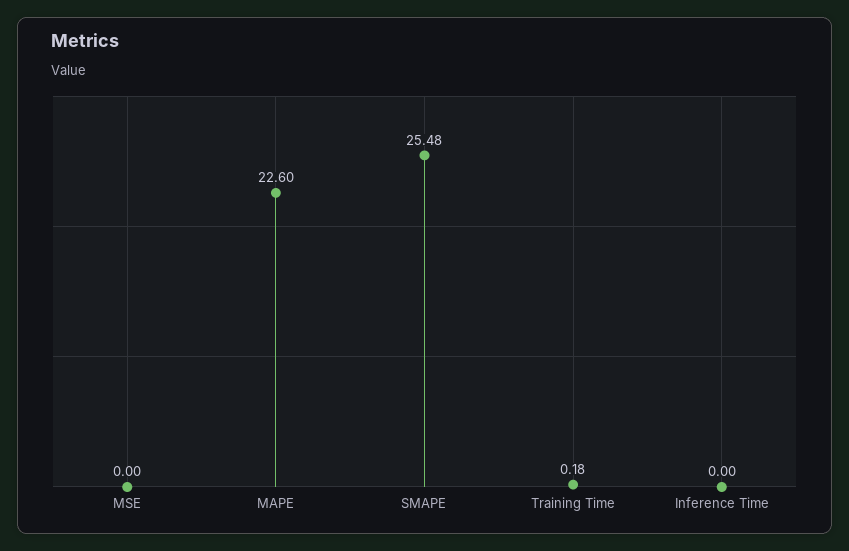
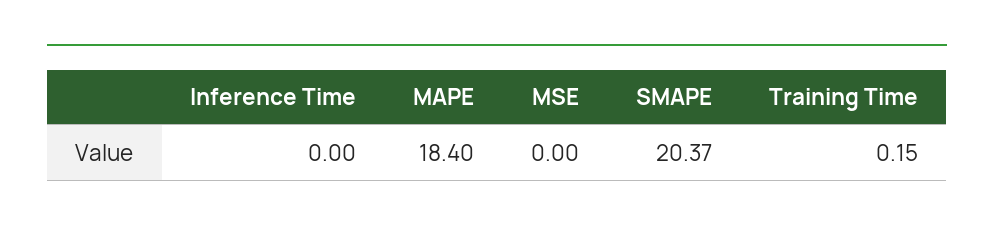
MAPE: 22.6 -> 18.4
SMAPE: 25.48 -> 20.37
Training Time: 0.18 -> 0.15

